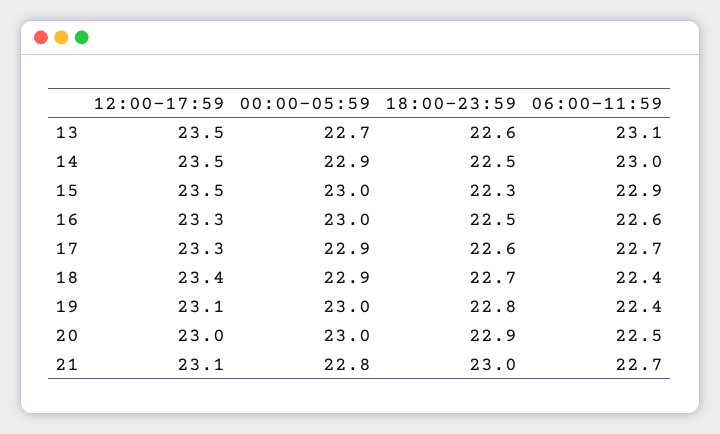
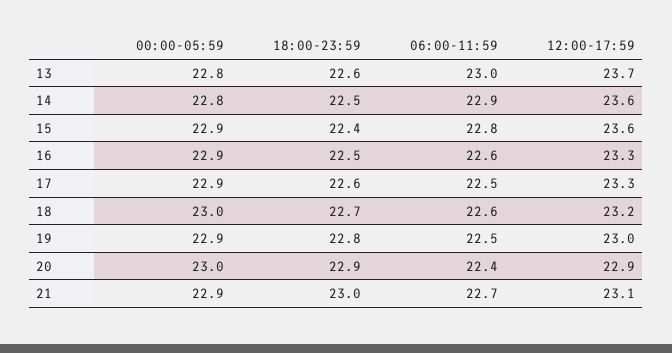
12:00-17:59, 13: 23.5 -> 23.7
00:00-05:59, 13: 22.7 -> 22.8
06:00-11:59, 13: 23.1 -> 23
12:00-17:59, 14: 23.5 -> 23.6
00:00-05:59, 14: 22.9 -> 22.8
06:00-11:59, 14: 23 -> 22.9
12:00-17:59, 15: 23.5 -> 23.6
00:00-05:59, 15: 23 -> 22.9
18:00-23:59, 15: 22.3 -> 22.4
06:00-11:59, 15: 22.9 -> 22.8
00:00-05:59, 16: 23 -> 22.9
06:00-11:59, 17: 22.7 -> 22.5
12:00-17:59, 18: 23.4 -> 23.2
00:00-05:59, 18: 22.9 -> 23
06:00-11:59, 18: 22.4 -> 22.6
12:00-17:59, 19: 23.1 -> 23
00:00-05:59, 19: 23 -> 22.9
06:00-11:59, 19: 22.4 -> 22.5
12:00-17:59, 20: 23 -> 22.9
06:00-11:59, 20: 22.5 -> 22.4
00:00-05:59, 21: 22.8 -> 22.9

